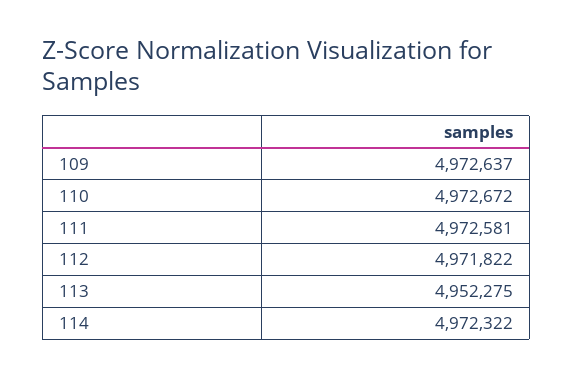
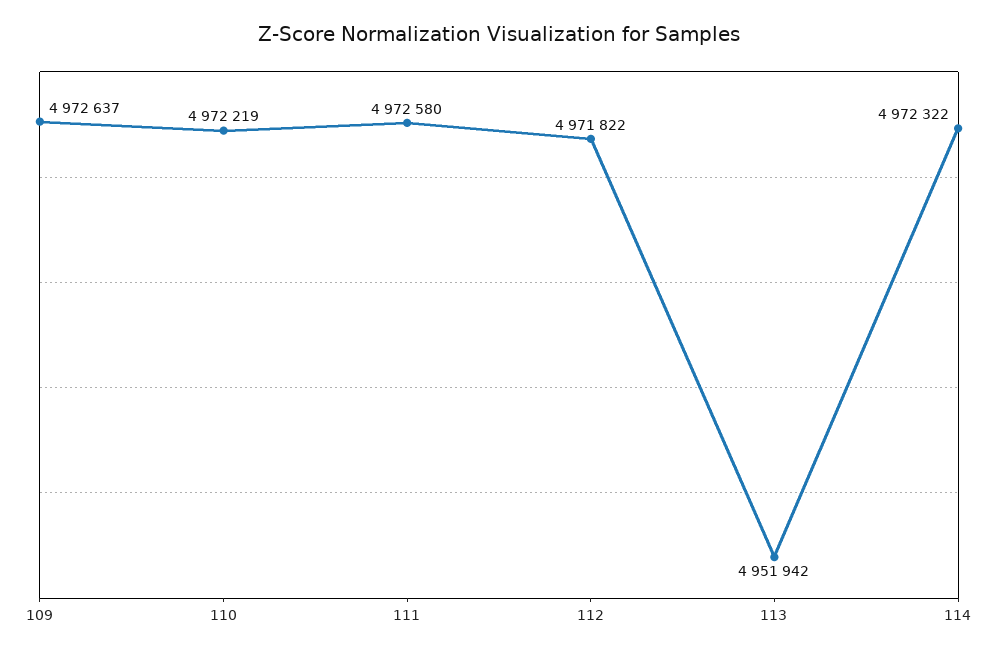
110: 4972672 -> 4972219
111: 4972581 -> 4972580
113: 4952275 -> 4951942

